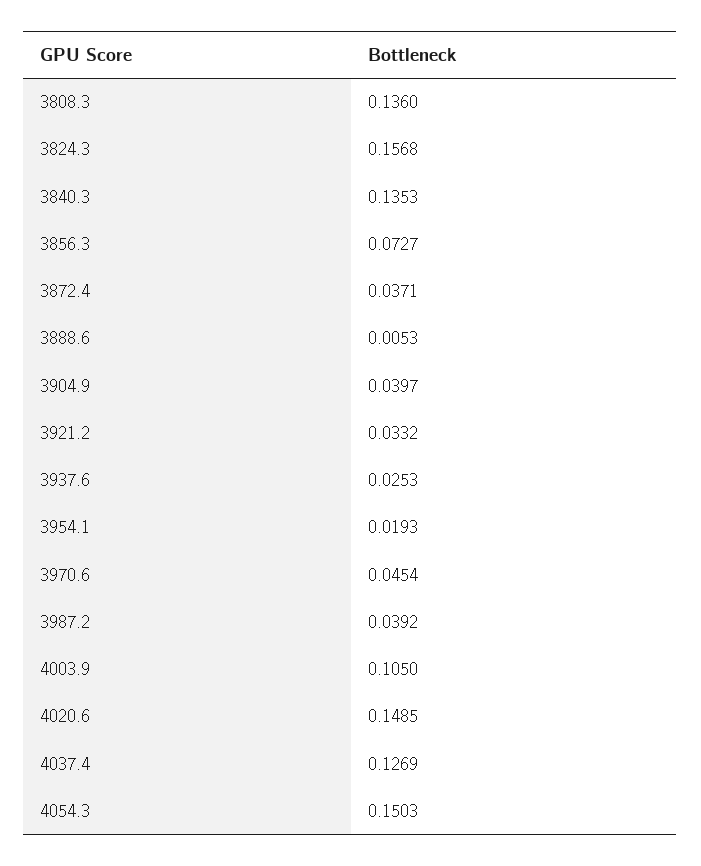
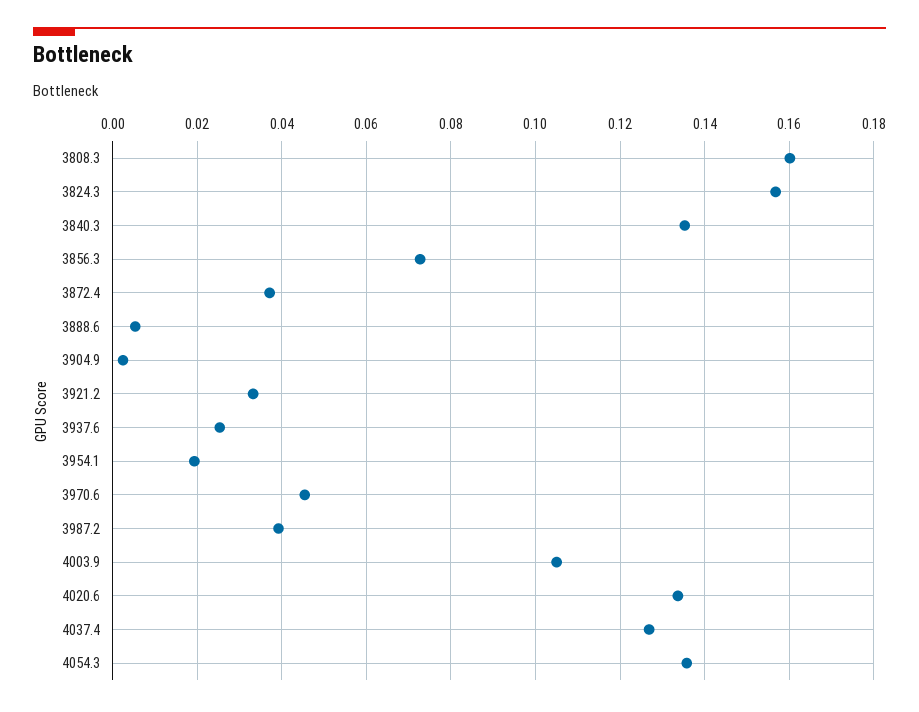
3808.3: 0.136 -> 0.16
3904.9: 0.0397 -> 0.002
4020.6: 0.1485 -> 0.134
4054.3: 0.1503 -> 0.136

